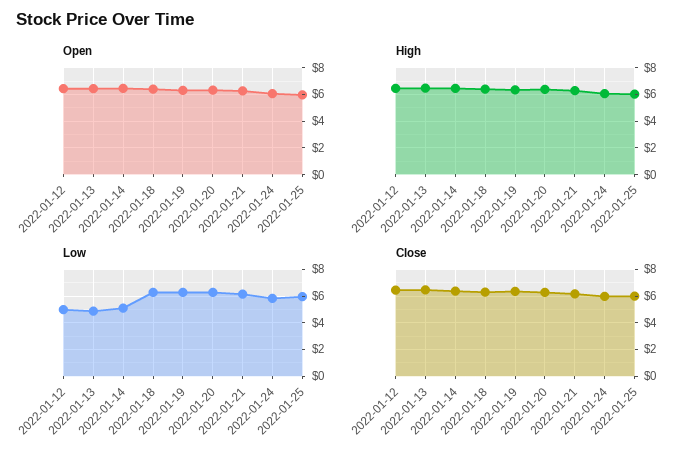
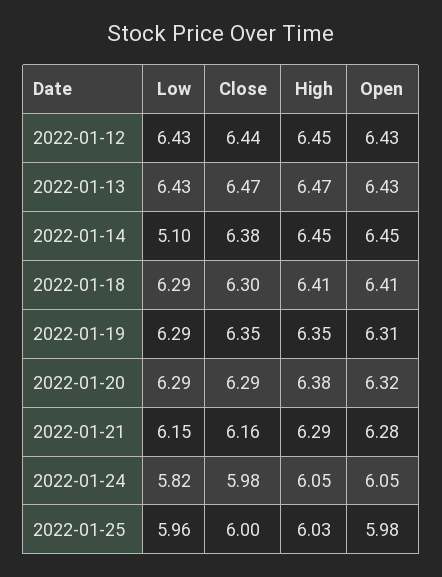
Low, 2022-01-12: 5 -> 6.43
Low, 2022-01-13: 5 -> 6.43

